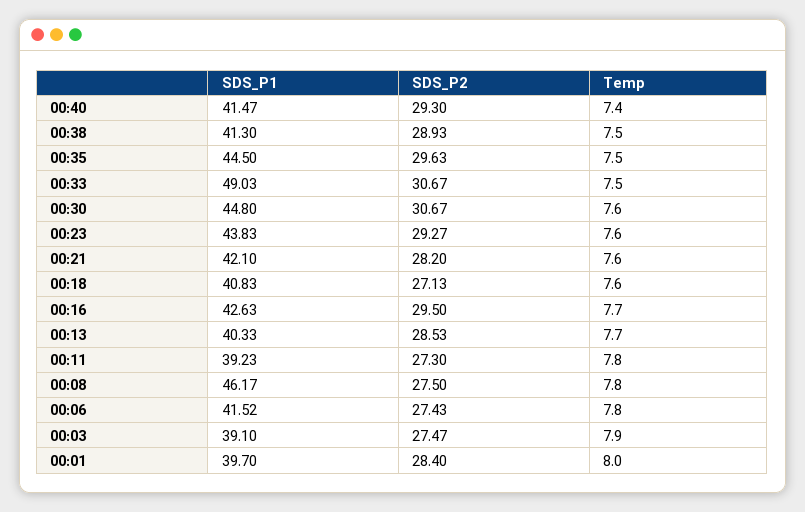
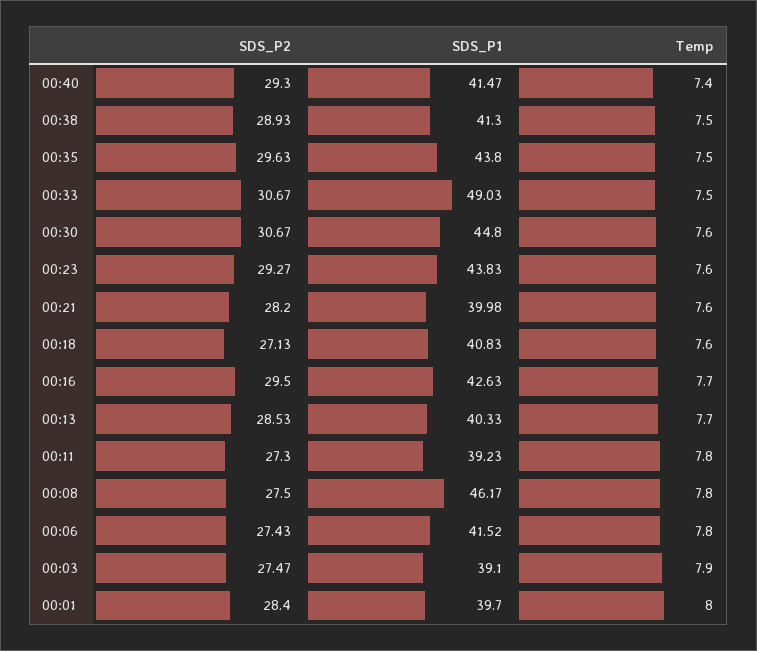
SDS_P1, 00:35: 44.5 -> 43.8
SDS_P1, 00:21: 42.1 -> 39.98

